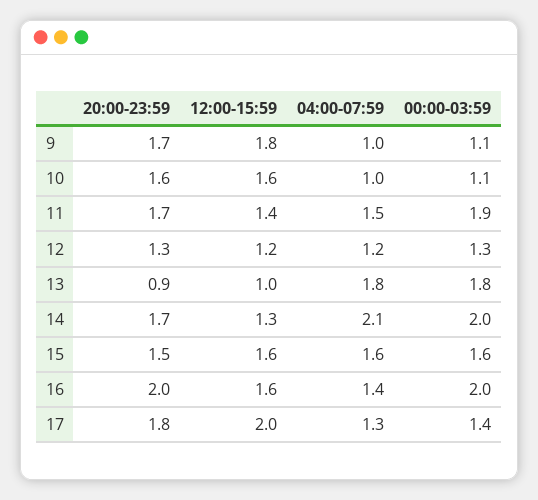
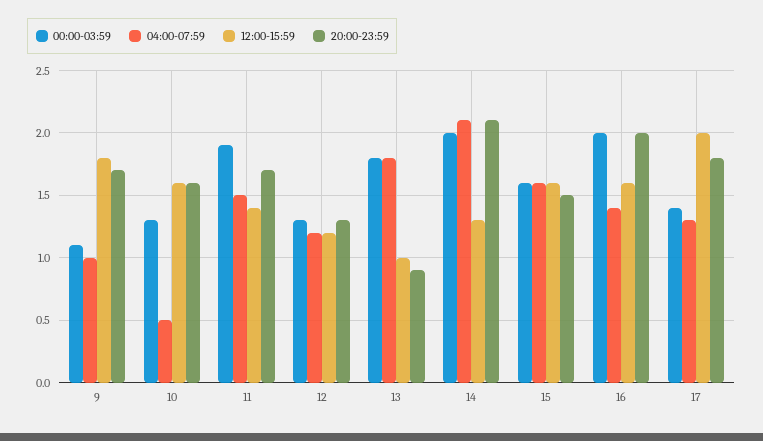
04:00-07:59, 10: 1 -> 0.5
00:00-03:59, 10: 1.1 -> 1.3
20:00-23:59, 14: 1.7 -> 2.1

